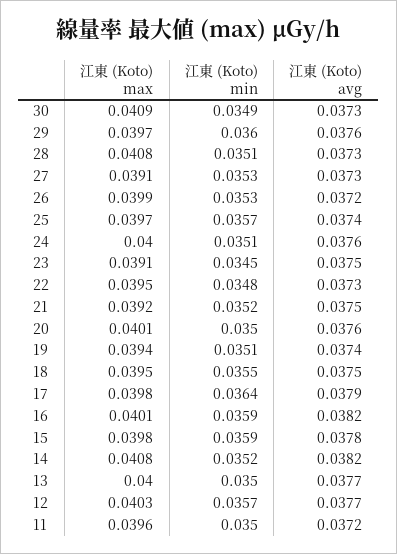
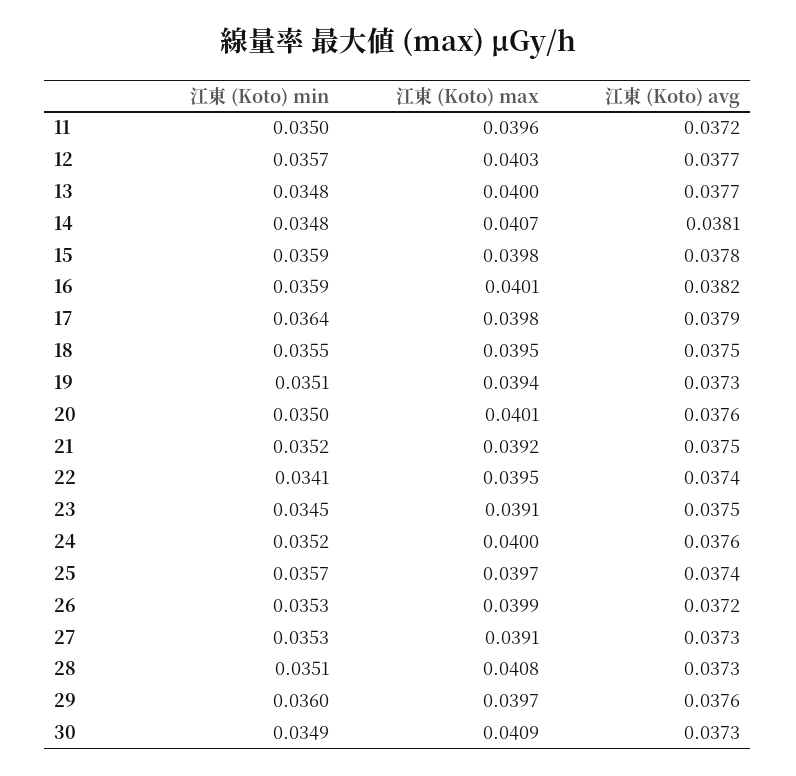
江東 (Koto) min, 24: 0.0351 -> 0.0352
江東 (Koto) min, 22: 0.0348 -> 0.0341
江東 (Koto) avg, 22: 0.0373 -> 0.0374
江東 (Koto) avg, 19: 0.0374 -> 0.0373
江東 (Koto) max, 14: 0.0408 -> 0.0407
江東 (Koto) min, 14: 0.0352 -> 0.0348
江東 (Koto) avg, 14: 0.0382 -> 0.0381
江東 (Koto) min, 13: 0.035 -> 0.0348

